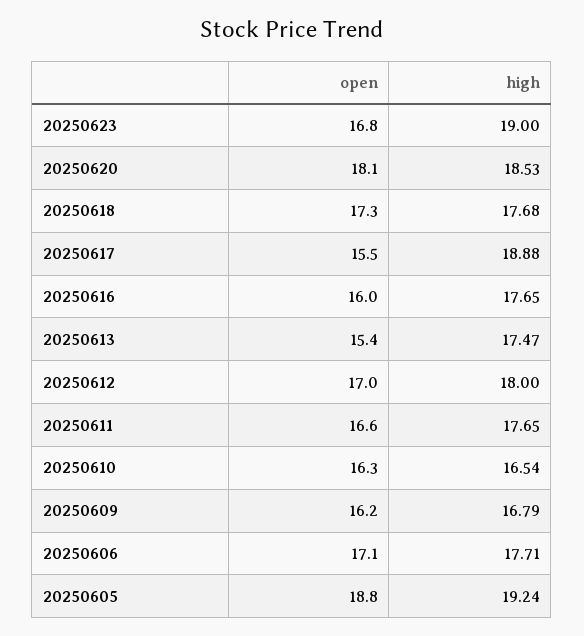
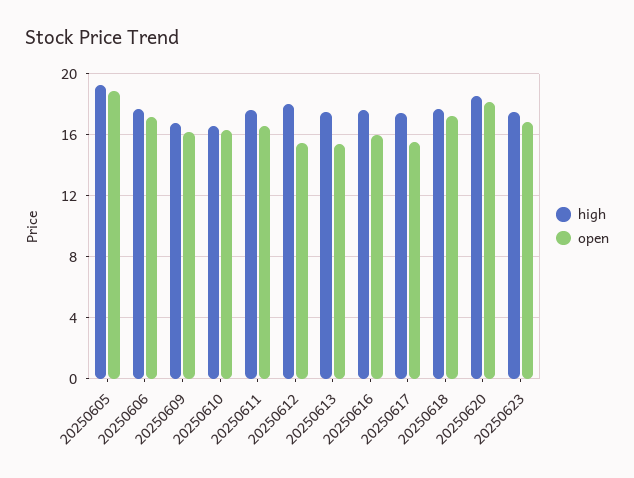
high, 20250623: 19 -> 17.5
high, 20250617: 18.88 -> 17.5
open, 20250612: 17 -> 15.5

